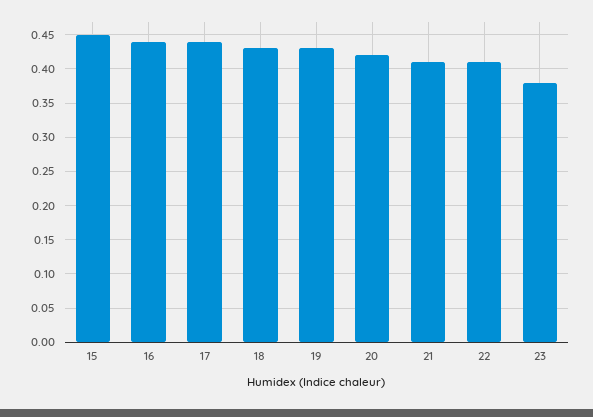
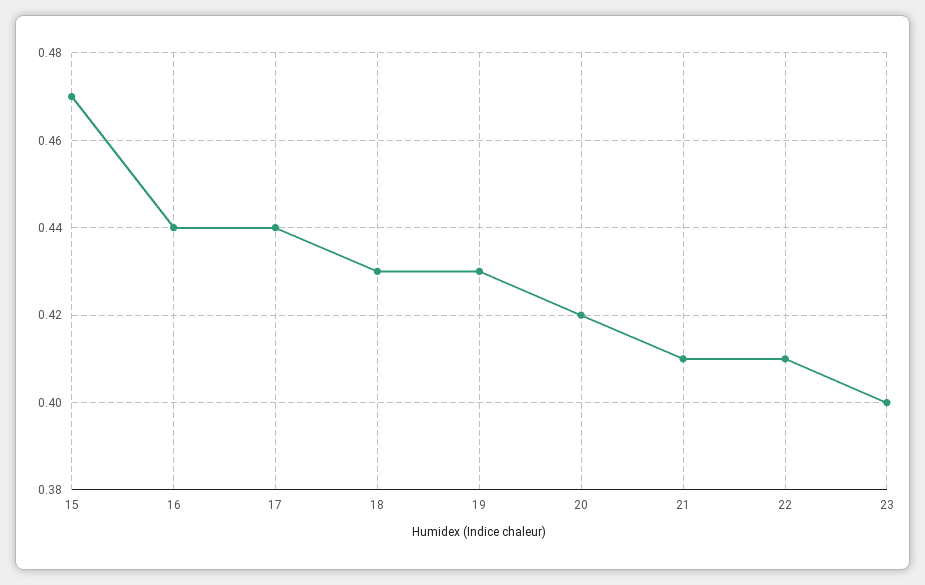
15: 0.45 -> 0.47
23: 0.38 -> 0.4

